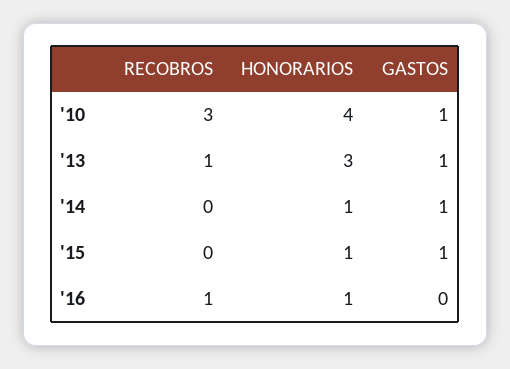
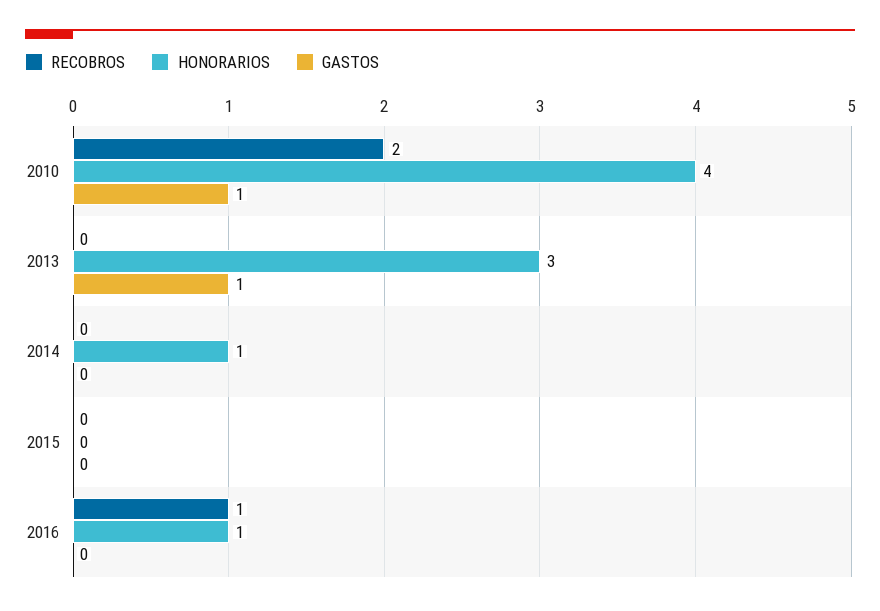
RECOBROS, '10: 3 -> 2
RECOBROS, '13: 1 -> 0
GASTOS, '14: 1 -> 0
HONORARIOS, '15: 1 -> 0
GASTOS, '15: 1 -> 0

